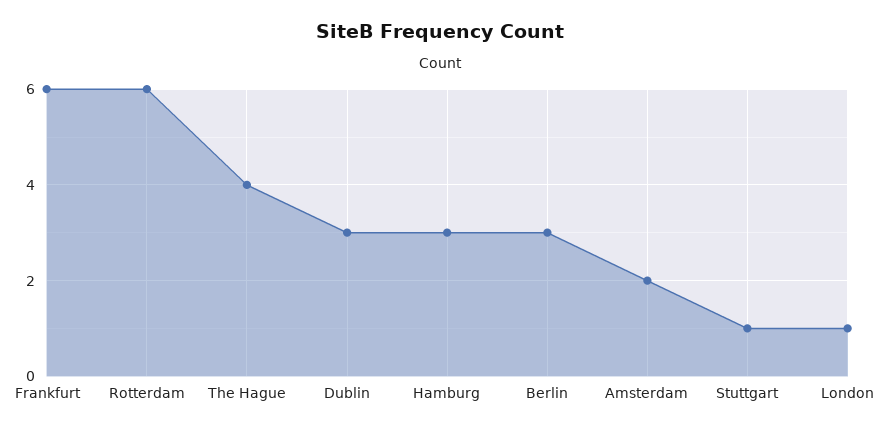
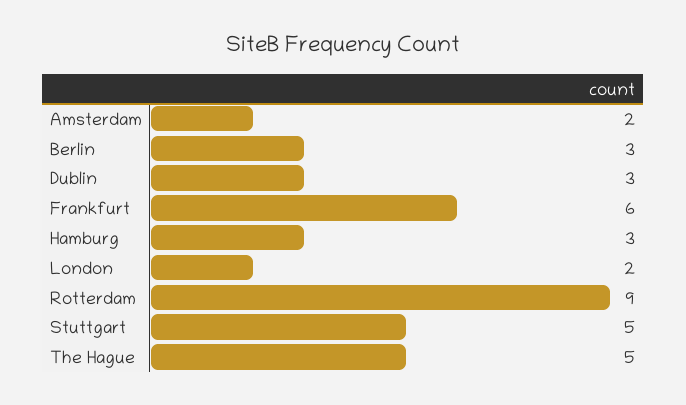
Rotterdam: 6 -> 9
The Hague: 4 -> 5
Stuttgart: 1 -> 5
London: 1 -> 2

